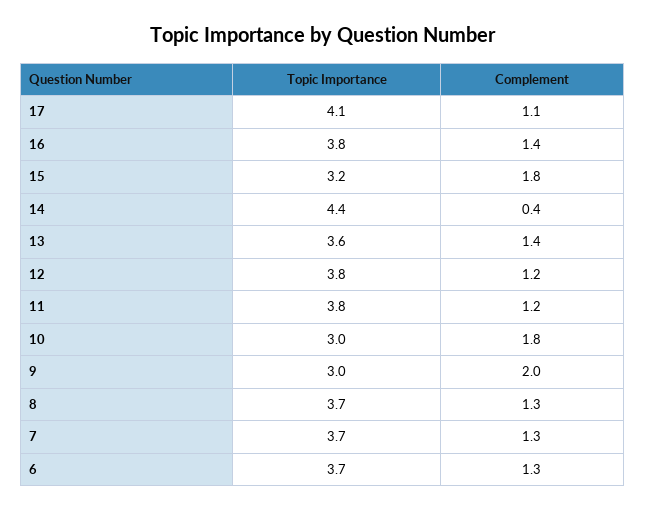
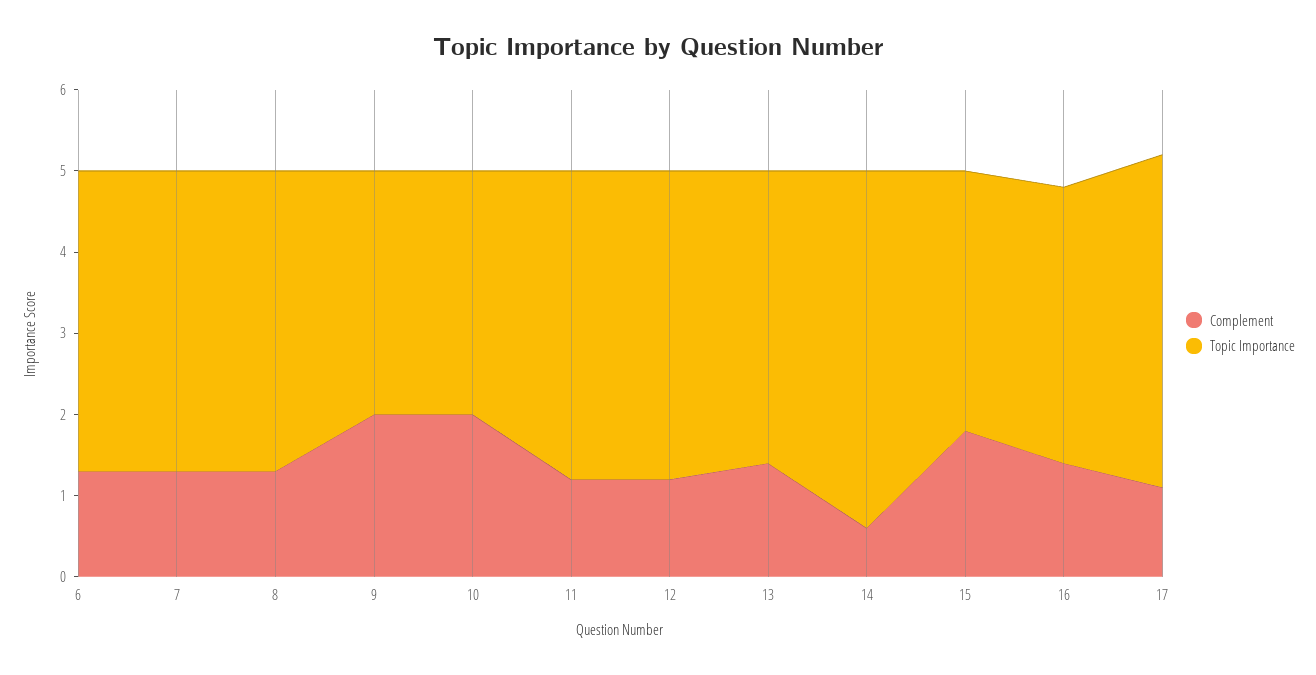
Topic Importance, 16: 3.8 -> 3.4
Complement, 14: 0.4 -> 0.6
Complement, 10: 1.8 -> 2

